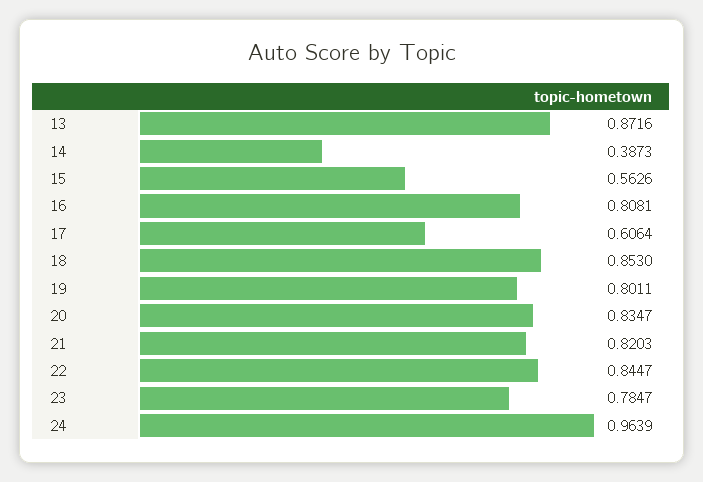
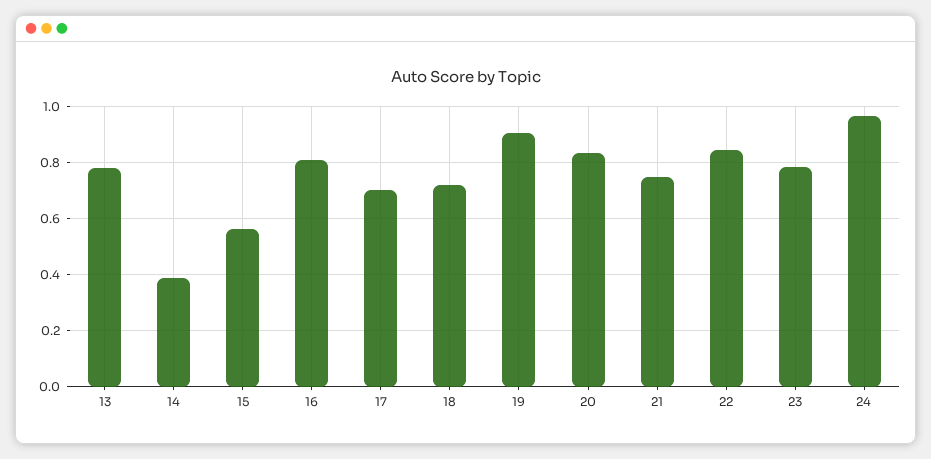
13: 0.8716 -> 0.775
17: 0.6064 -> 0.7
18: 0.853 -> 0.725
19: 0.8011 -> 0.9
21: 0.8203 -> 0.75

